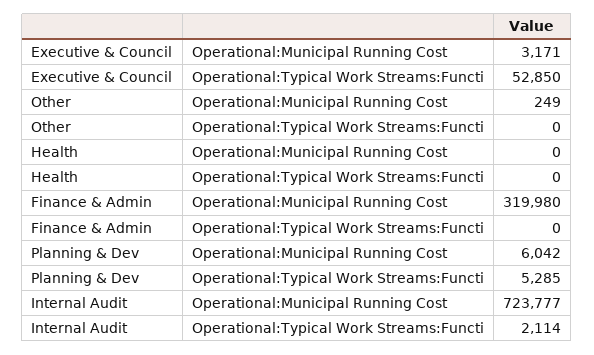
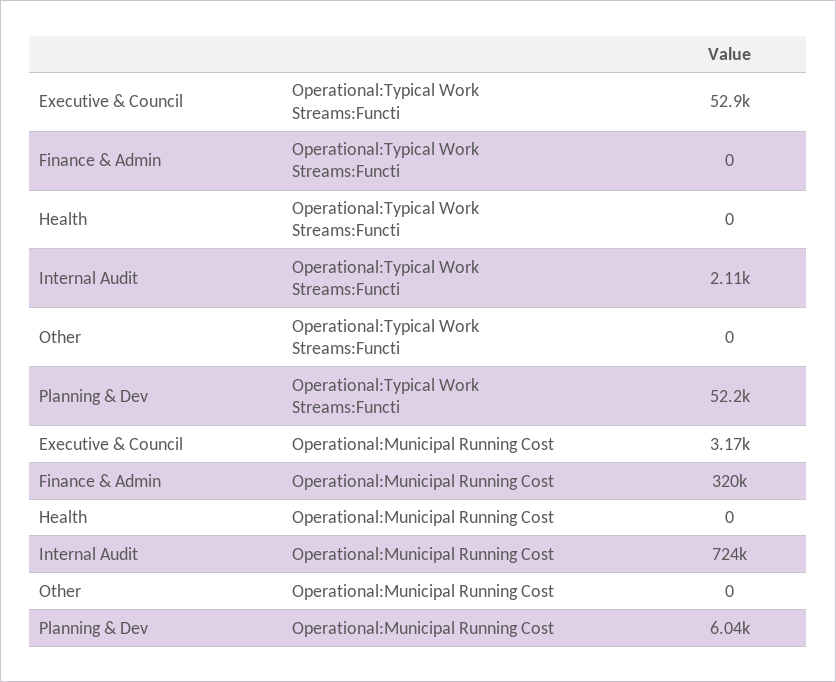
Other, Operational:Municipal Running Cost: 249 -> 0
Planning & Dev, Operational:Typical Work Streams:Functi: 5285 -> 52200

